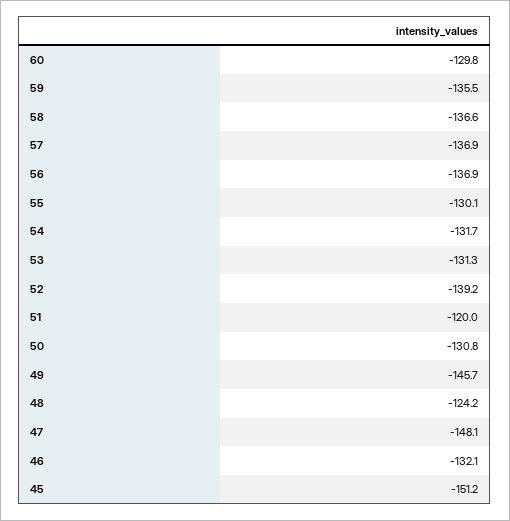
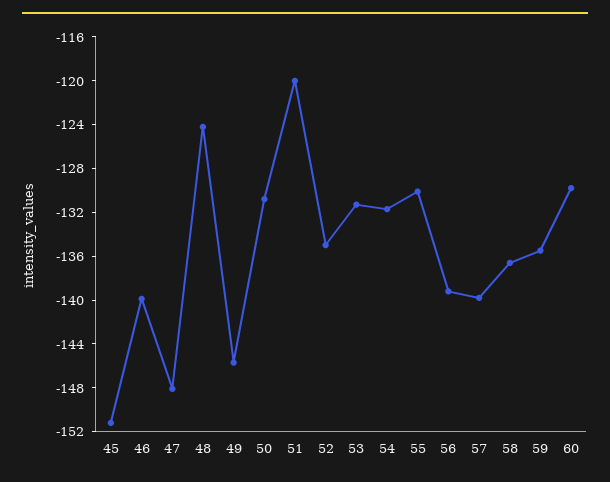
57: -136.9 -> -140
56: -136.9 -> -139
52: -139.2 -> -135
46: -132.1 -> -140

